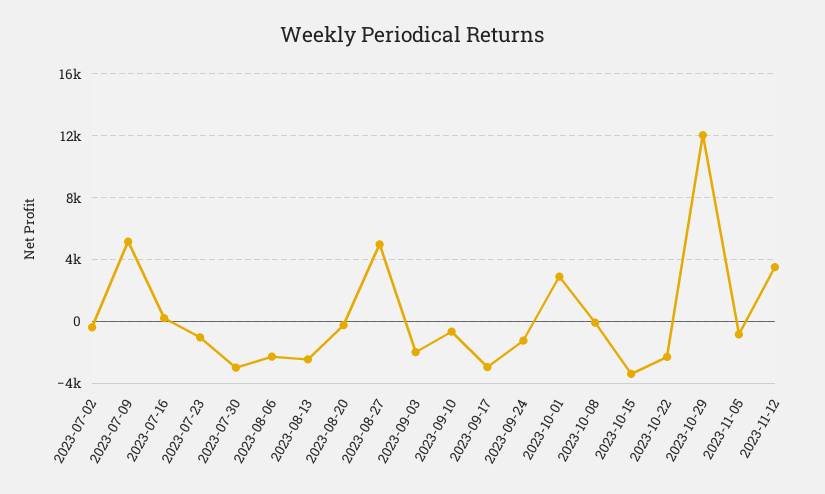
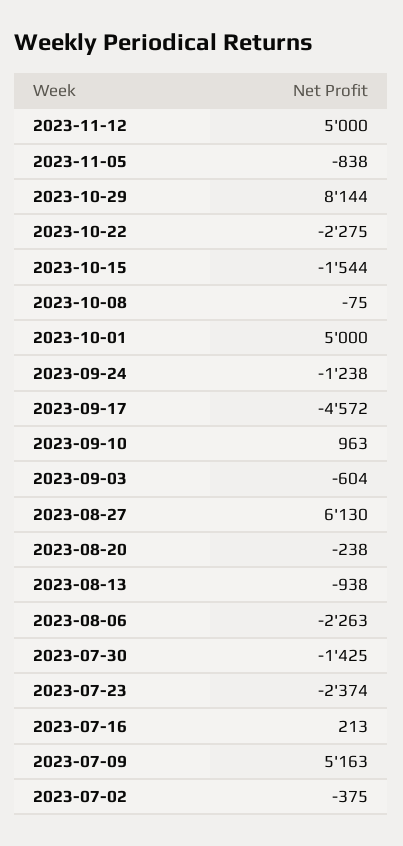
2023-07-23: -1000 -> -2374
2023-07-30: -3000 -> -1425
2023-08-13: -2500 -> -938
2023-08-27: 5000 -> 6130
2023-09-03: -2000 -> -604
2023-09-10: -500 -> 963
2023-09-17: -3000 -> -4572
2023-10-01: 3000 -> 5000
2023-10-15: -3500 -> -1544
2023-10-29: 12000 -> 8144
2023-11-12: 3500 -> 5000

